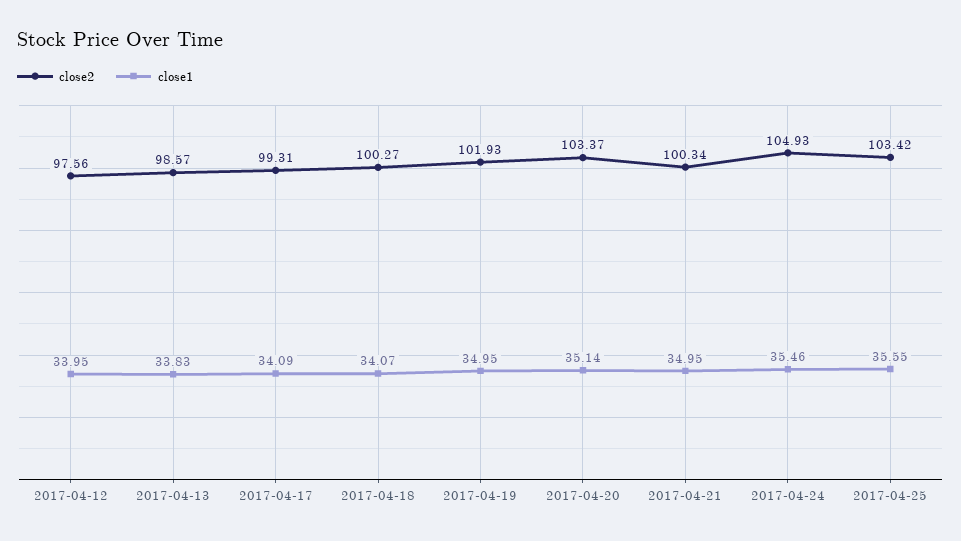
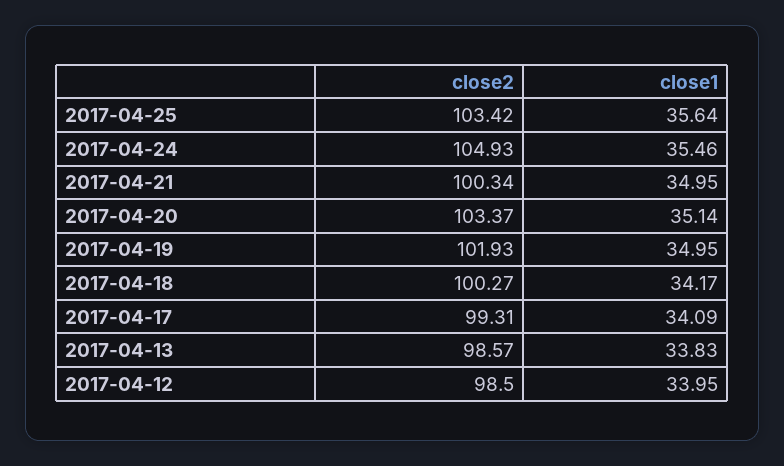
close2, 2017-04-12: 97.56 -> 98.5
close1, 2017-04-18: 34.07 -> 34.17
close1, 2017-04-25: 35.55 -> 35.64

